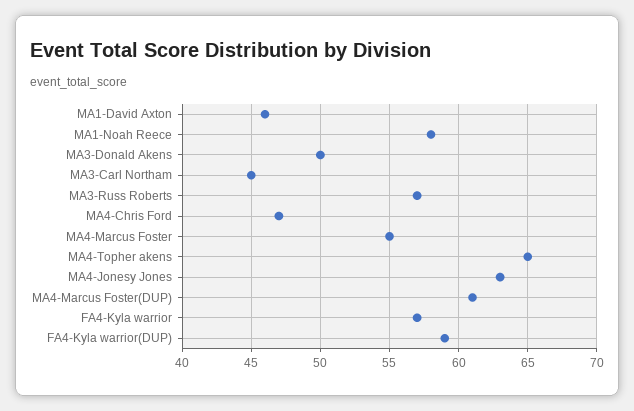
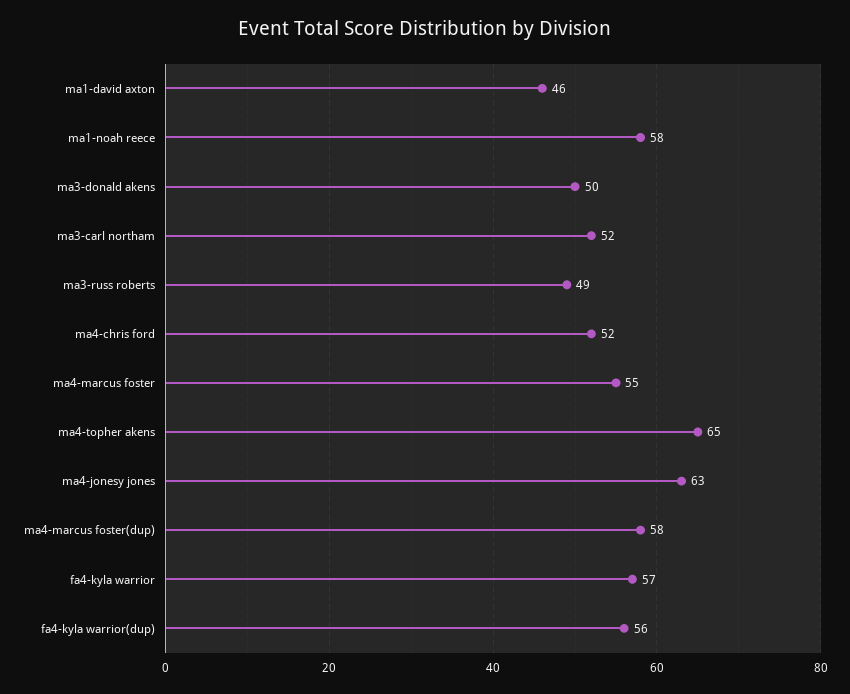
MA3-Carl Northam: 45 -> 52
MA3-Russ Roberts: 57 -> 49
MA4-Chris Ford: 47 -> 52
MA4-Marcus Foster(DUP): 61 -> 58
FA4-Kyla warrior(DUP): 59 -> 56

